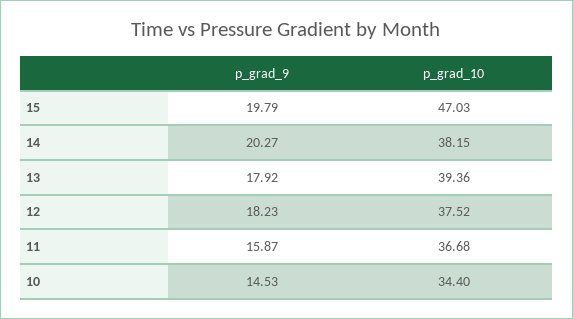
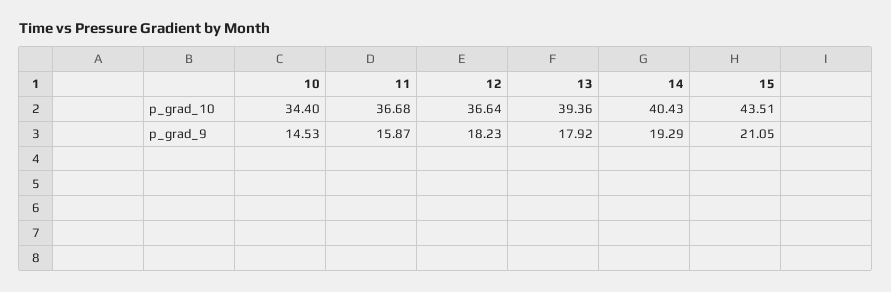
p_grad_9, 15: 19.79 -> 21.05
p_grad_10, 15: 47.03 -> 43.51
p_grad_9, 14: 20.27 -> 19.29
p_grad_10, 14: 38.15 -> 40.43
p_grad_10, 12: 37.52 -> 36.64

